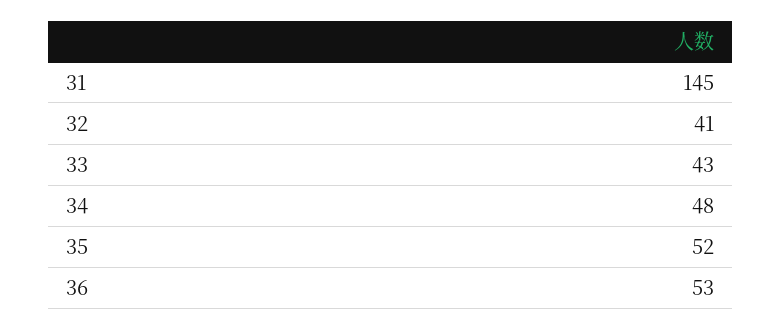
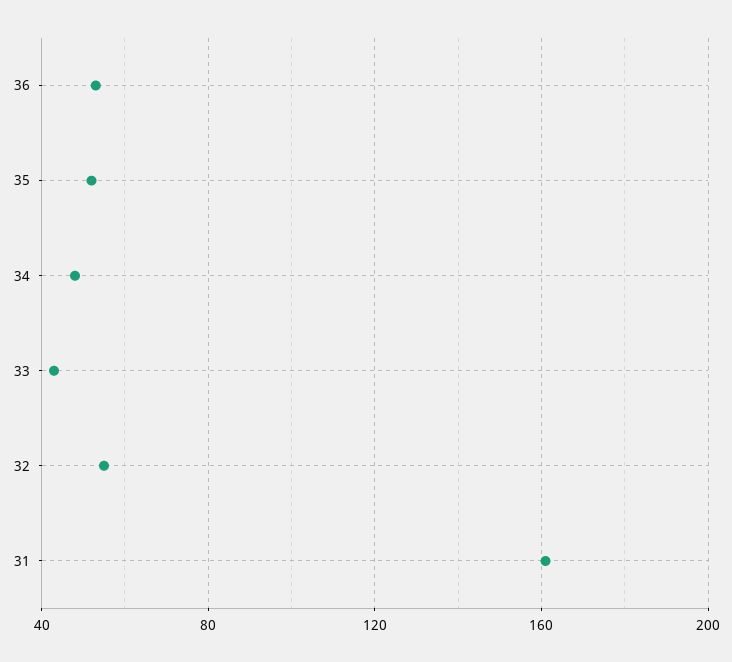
31: 145 -> 160
32: 41 -> 55

